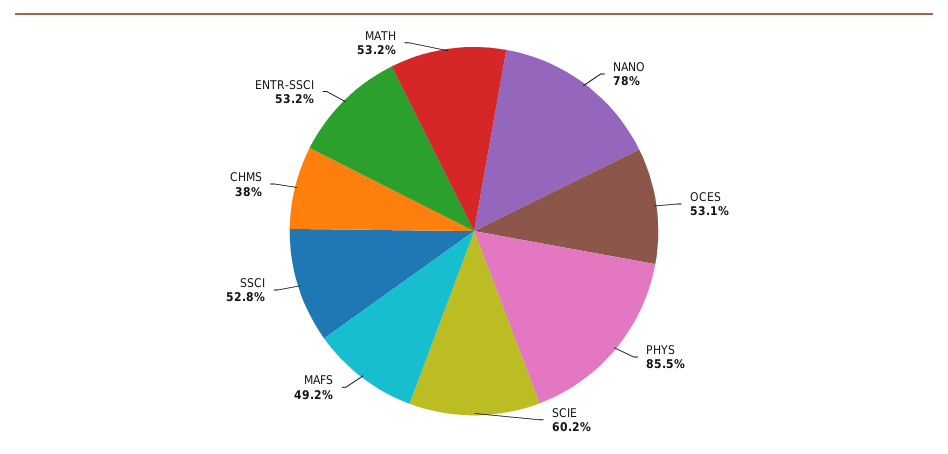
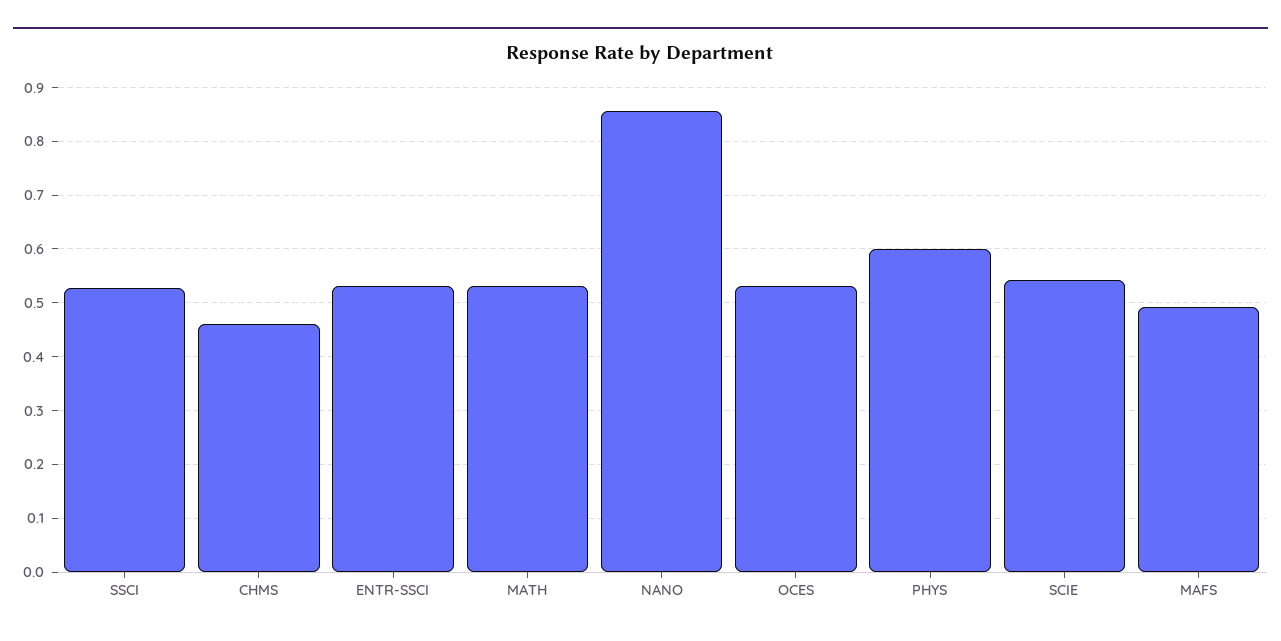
NANO: 0.78 -> 0.86
PHYS: 0.855 -> 0.6
SCIE: 0.602 -> 0.54
CHMS: 0.38 -> 0.46

